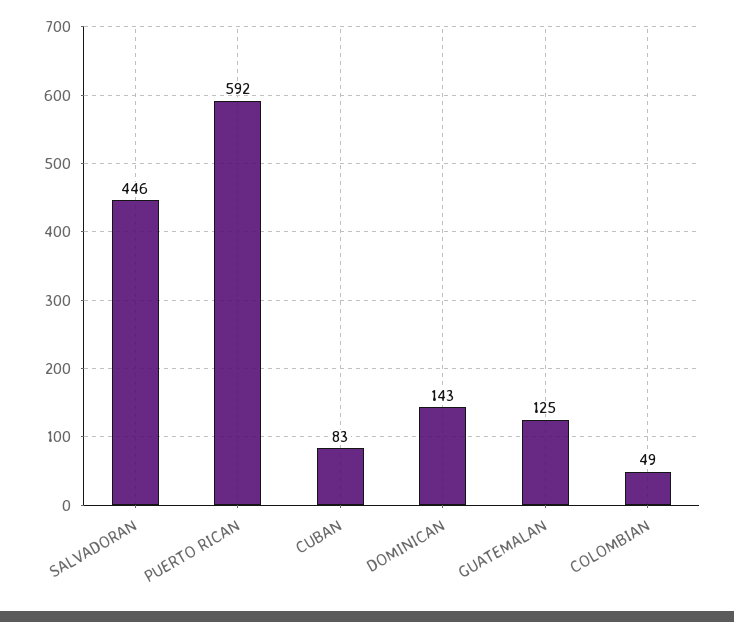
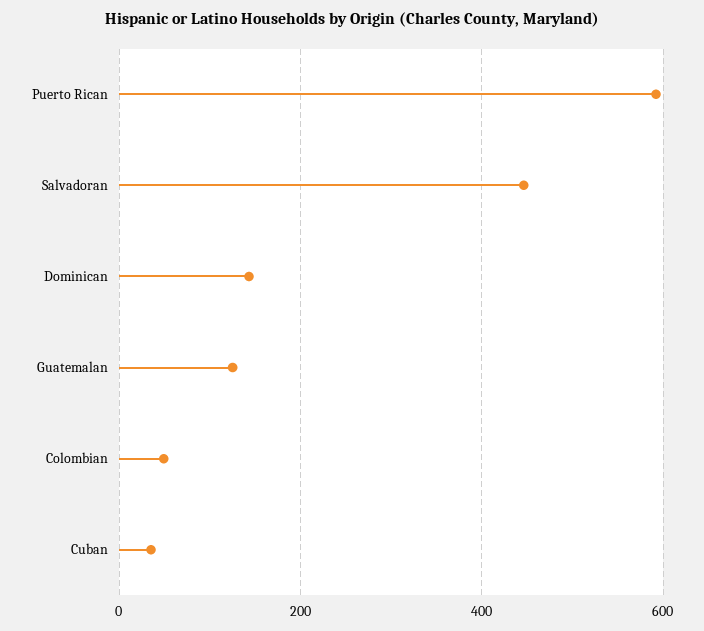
CUBAN: 83 -> 40

